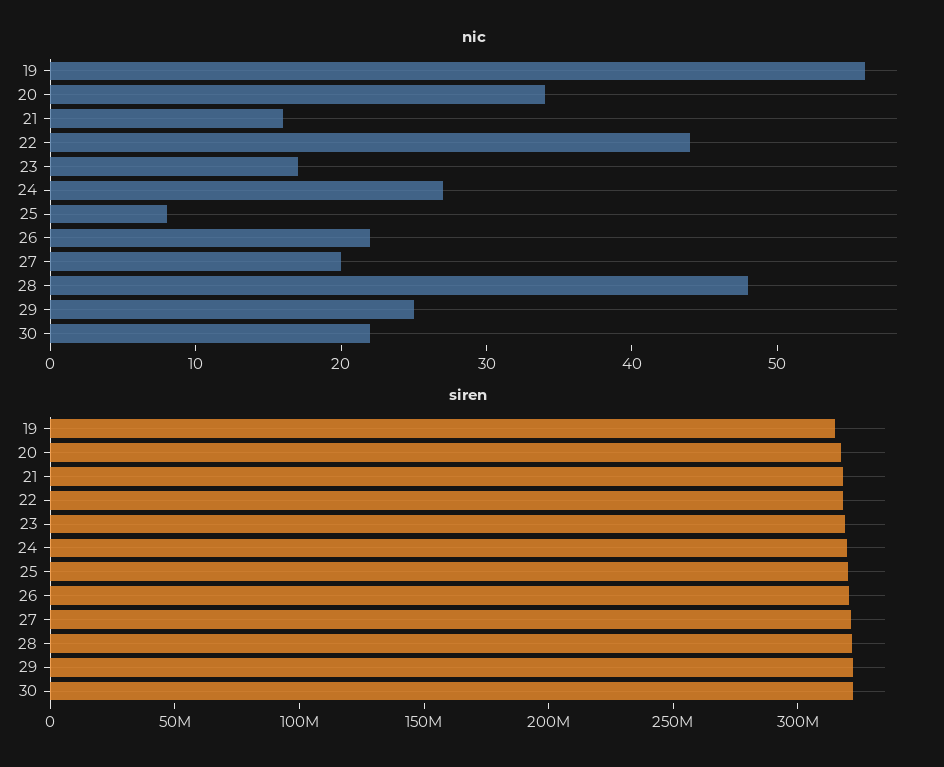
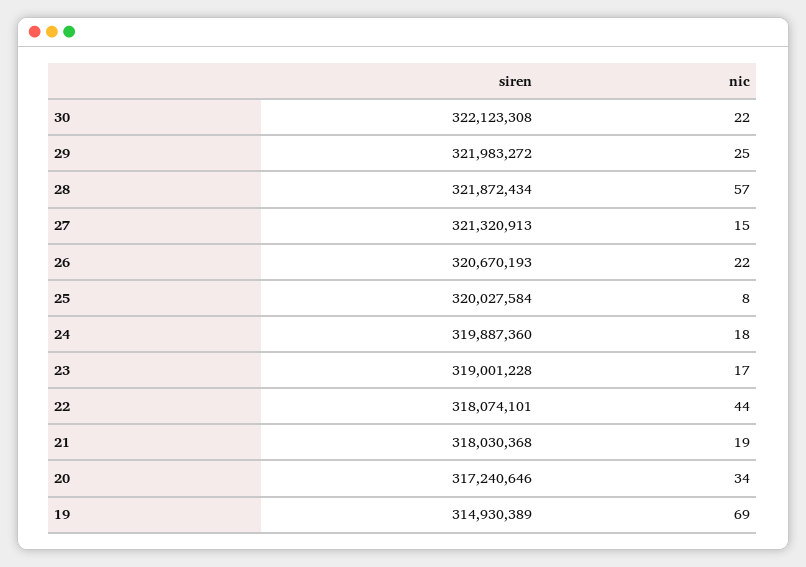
nic, 19: 56 -> 69
nic, 21: 16 -> 19
nic, 24: 27 -> 18
nic, 27: 20 -> 15
nic, 28: 48 -> 57

